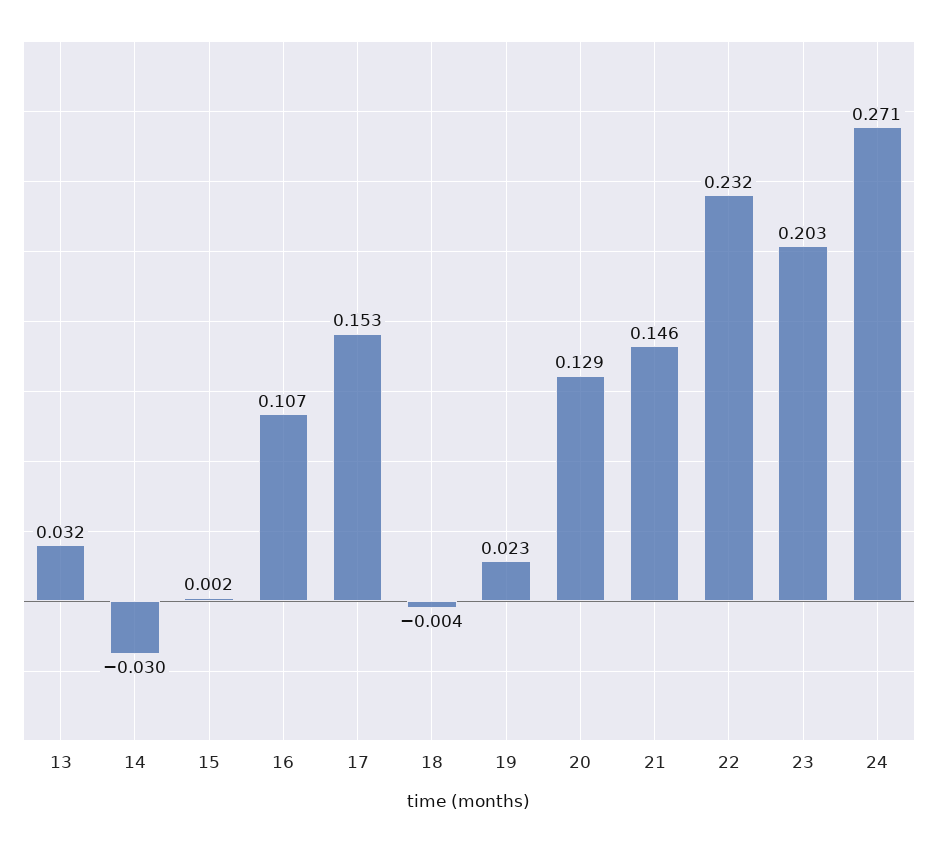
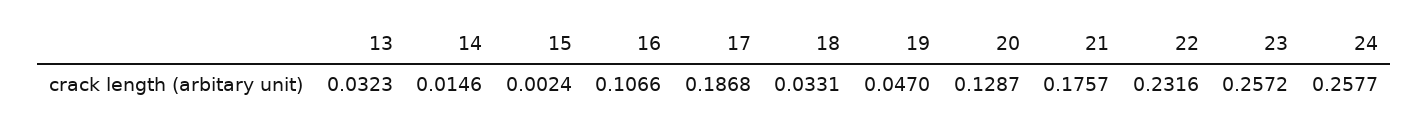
14: -0.03 -> 0.0146
17: 0.153 -> 0.1868
18: -0.004 -> 0.0331
19: 0.023 -> 0.047
21: 0.146 -> 0.1757
23: 0.203 -> 0.2572
24: 0.271 -> 0.2577

